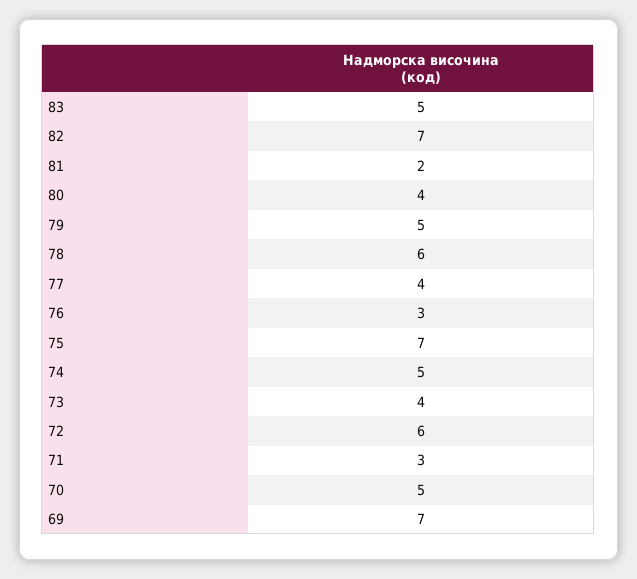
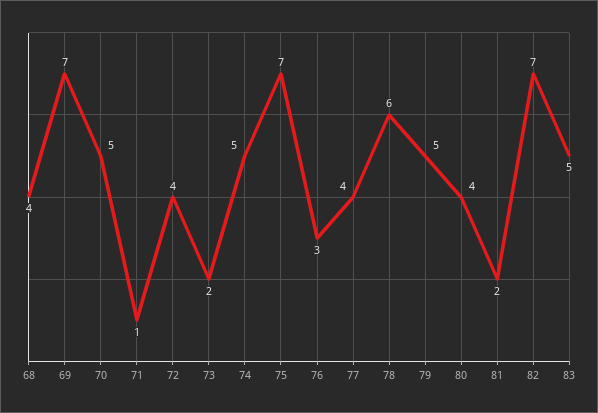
73: 4 -> 2
72: 6 -> 4
71: 3 -> 1
68: none -> 4

